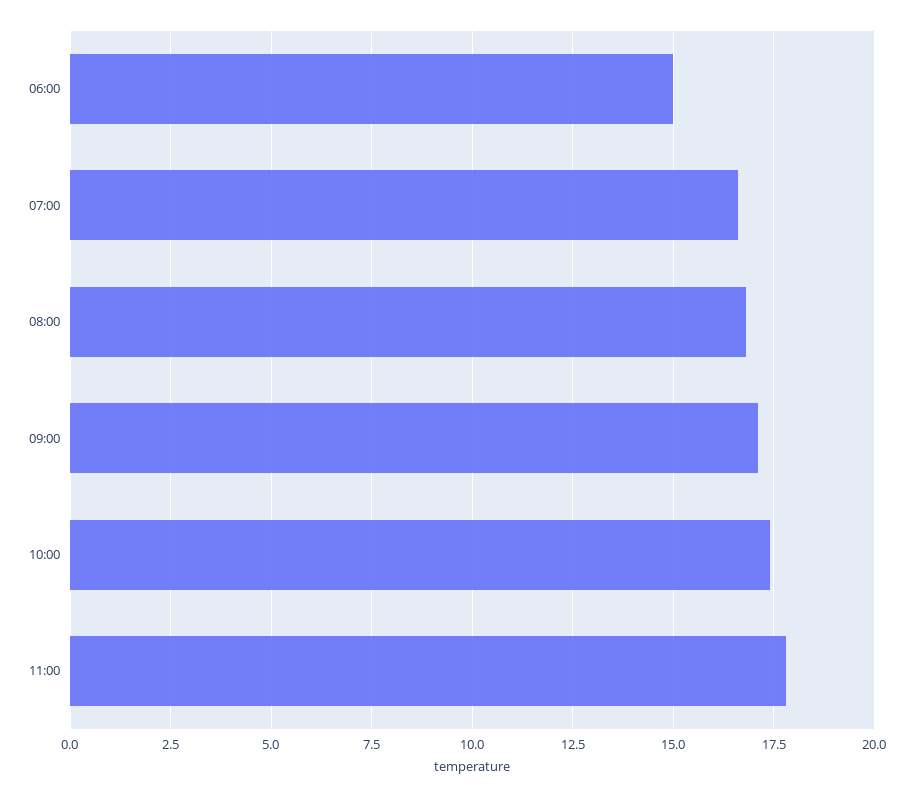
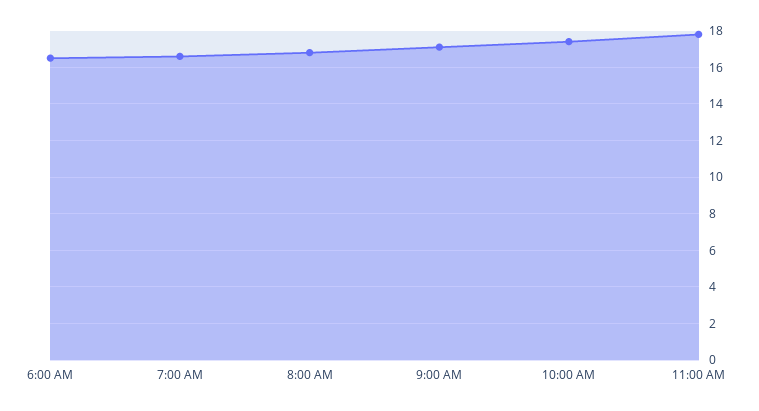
06:00: 15 -> 16.5

